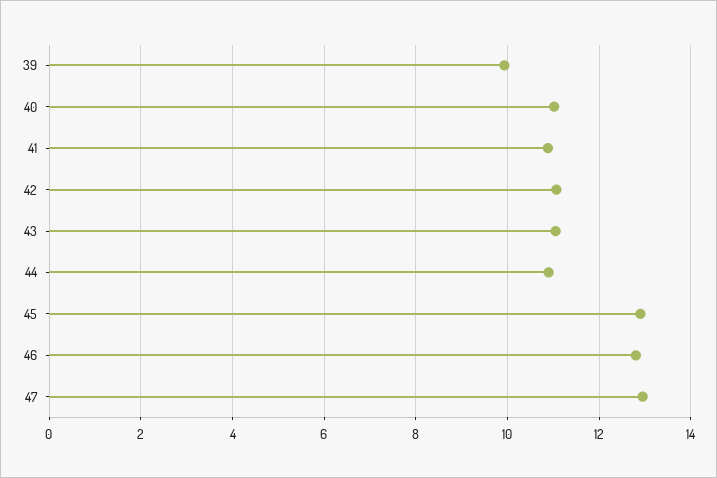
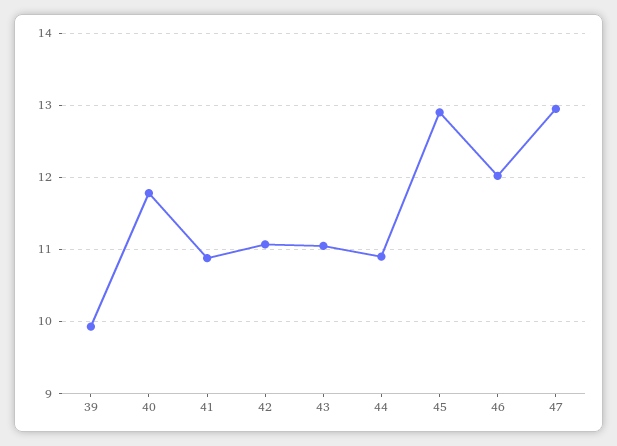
40: 11 -> 11.8
46: 12.8 -> 12

